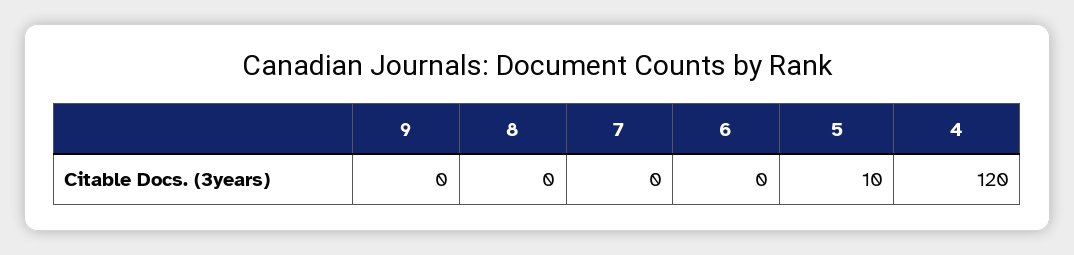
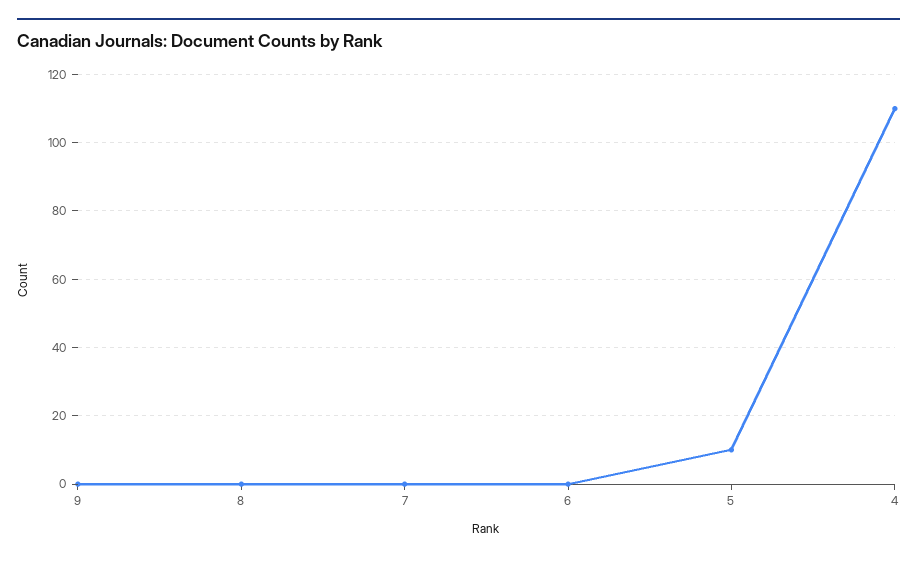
4: 120 -> 110

